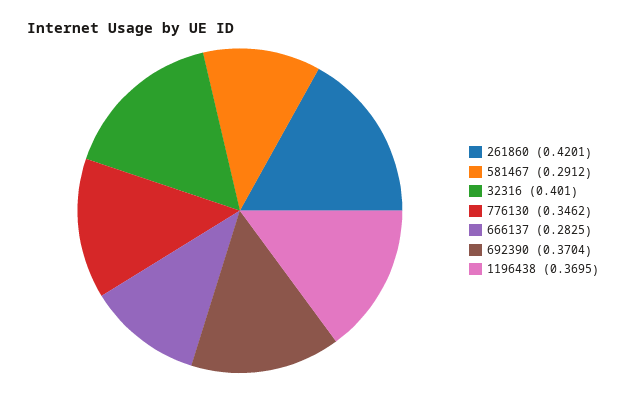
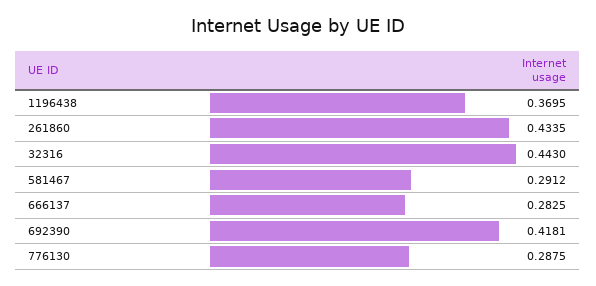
261860: 0.4201 -> 0.4335
32316: 0.401 -> 0.443
776130: 0.3462 -> 0.2875
692390: 0.3704 -> 0.4181

